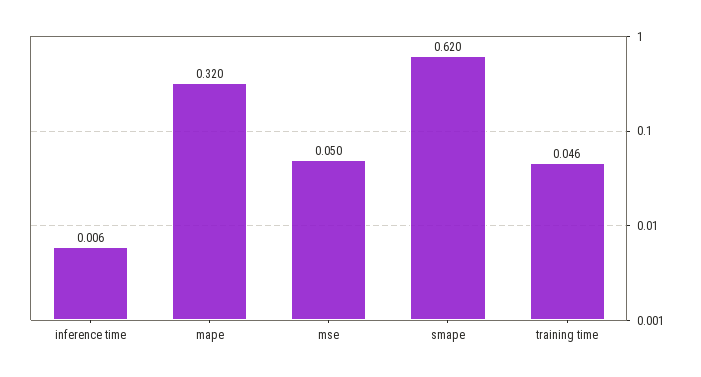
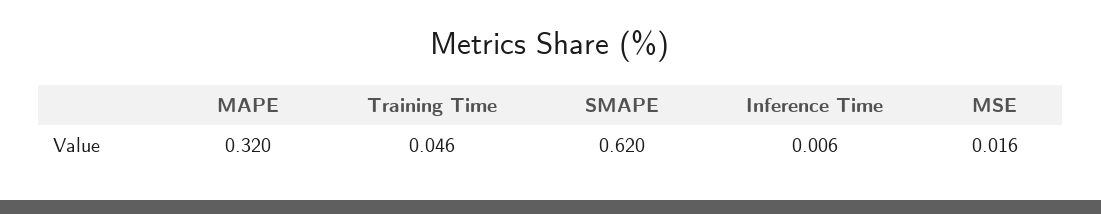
mse: 0.05 -> 0.016

